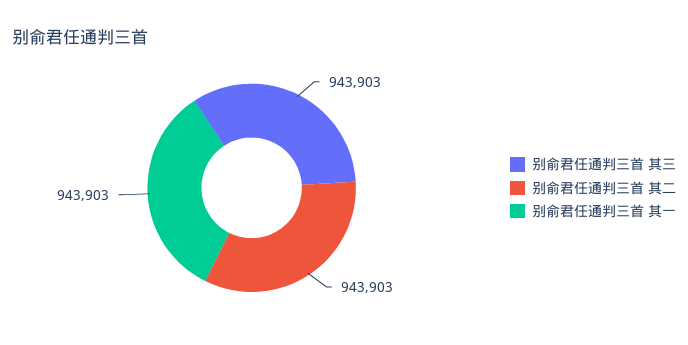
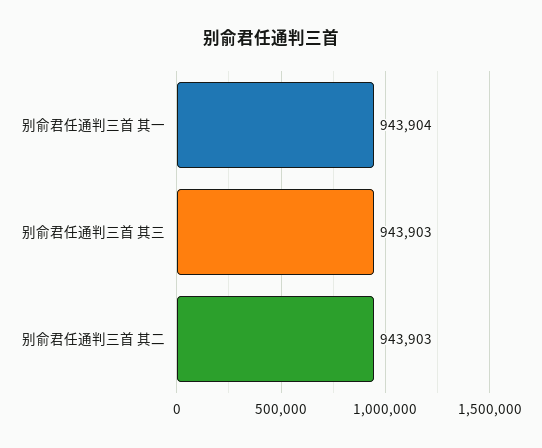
别俞君任通判三首 其一: 943903 -> 943904

